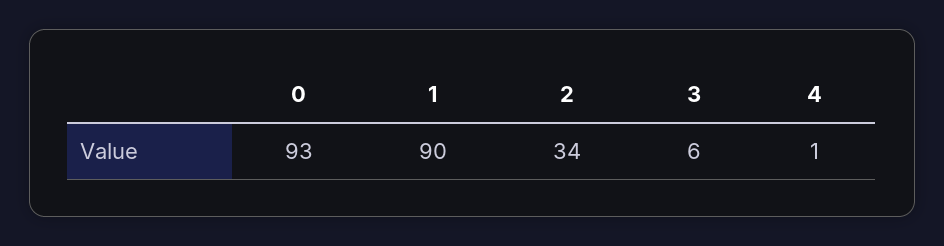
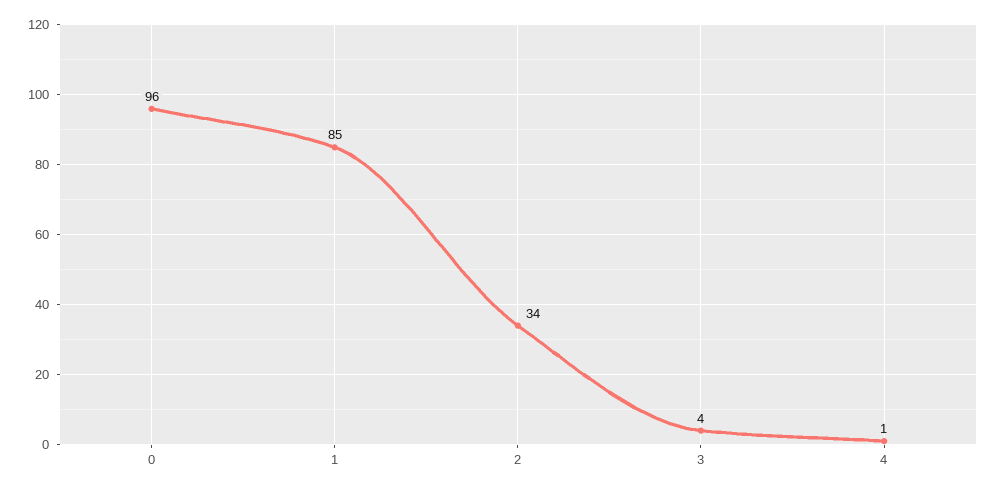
0: 93 -> 96
1: 90 -> 85
3: 6 -> 4

